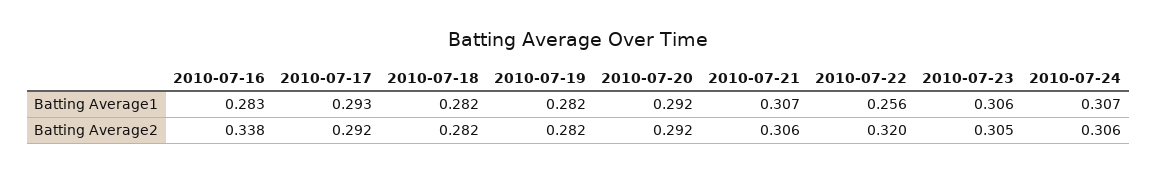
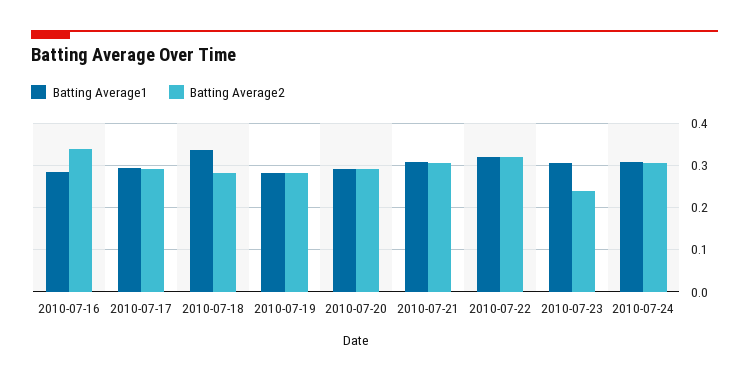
Batting Average1, 2010-07-18: 0.282 -> 0.34
Batting Average1, 2010-07-22: 0.256 -> 0.32
Batting Average2, 2010-07-23: 0.305 -> 0.24

